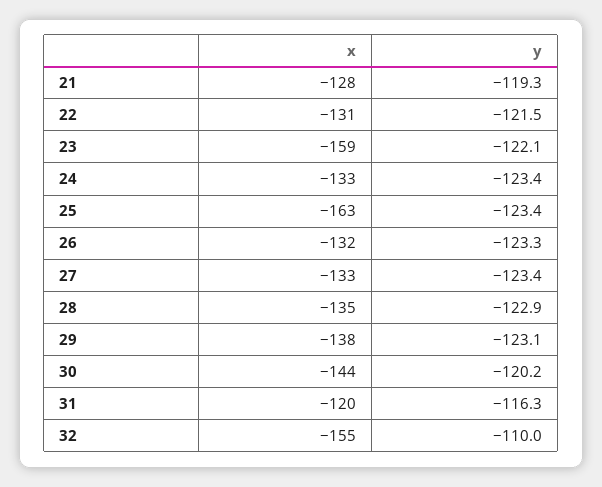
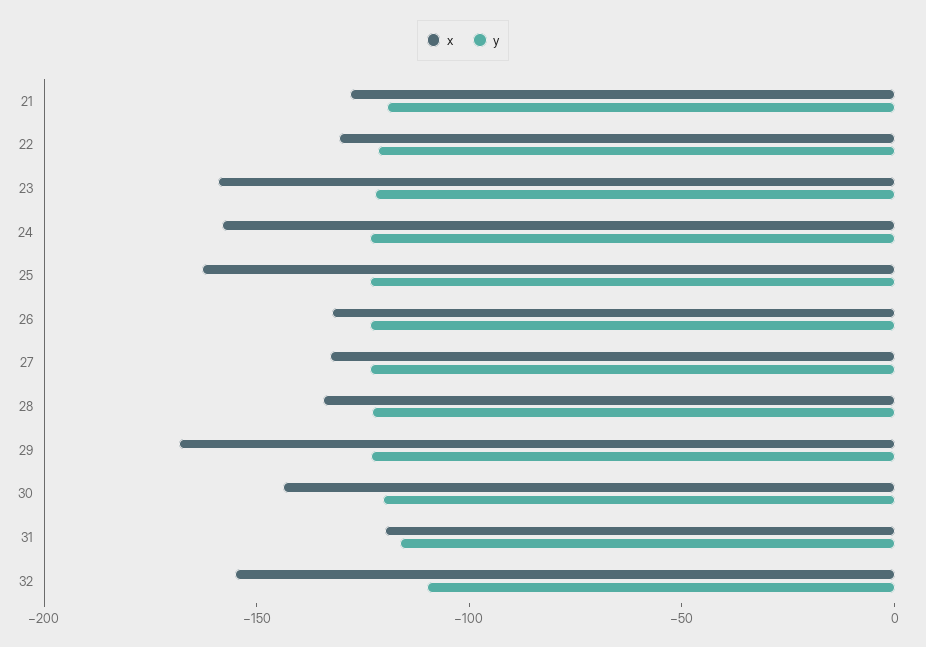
x, 24: -133 -> -160
x, 29: -138 -> -170

